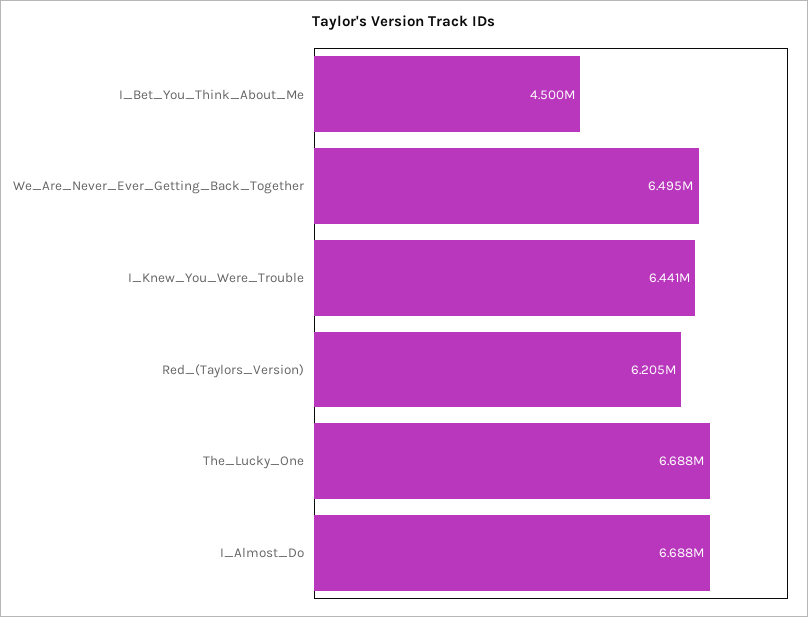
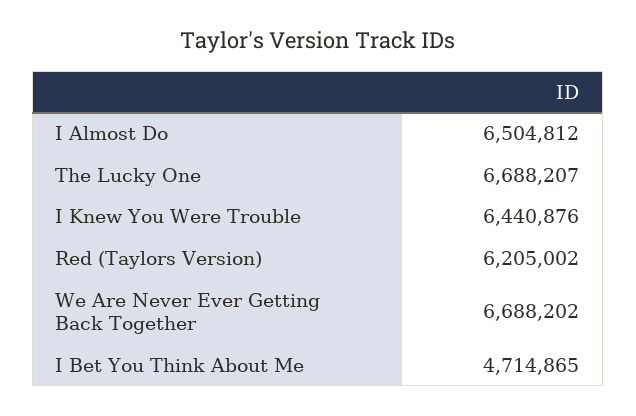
I_Bet_You_Think_About_Me: 4500000 -> 4714865
We_Are_Never_Ever_Getting_Back_Together: 6495000 -> 6688202
I_Almost_Do: 6688000 -> 6504812

